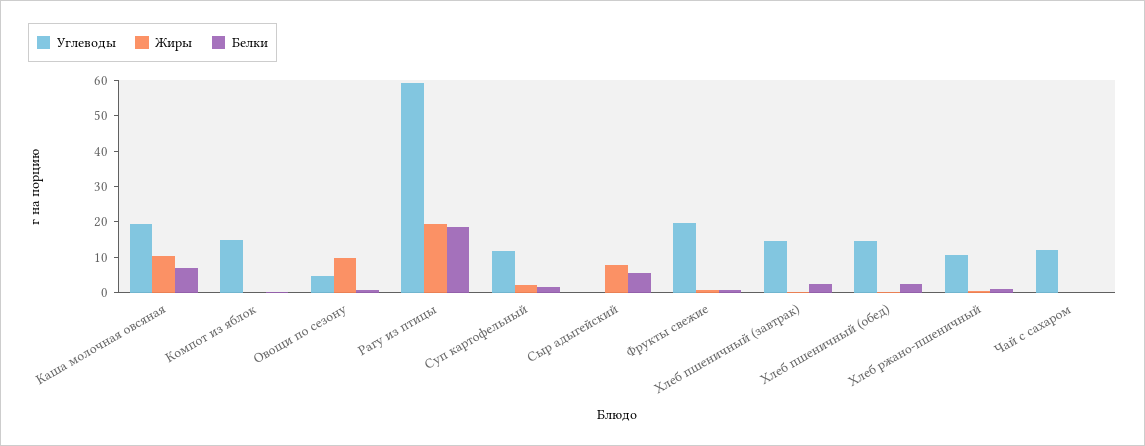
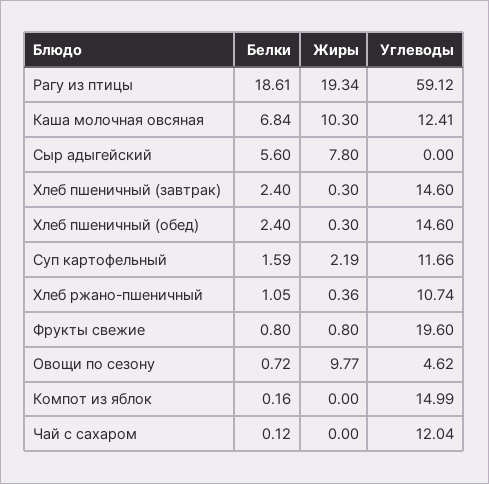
Углеводы, Каша молочная овсяная: 20 -> 12.41

